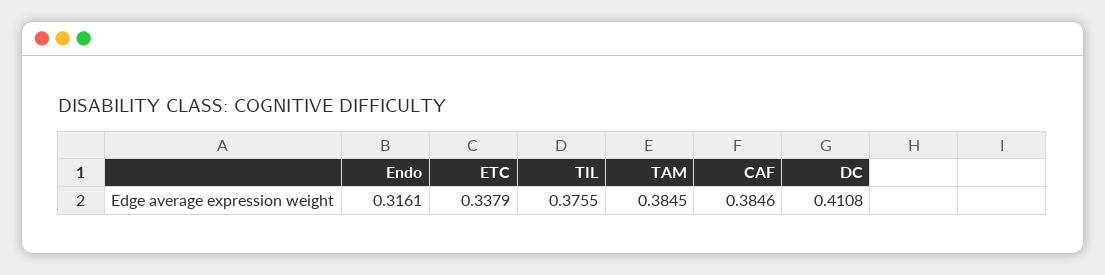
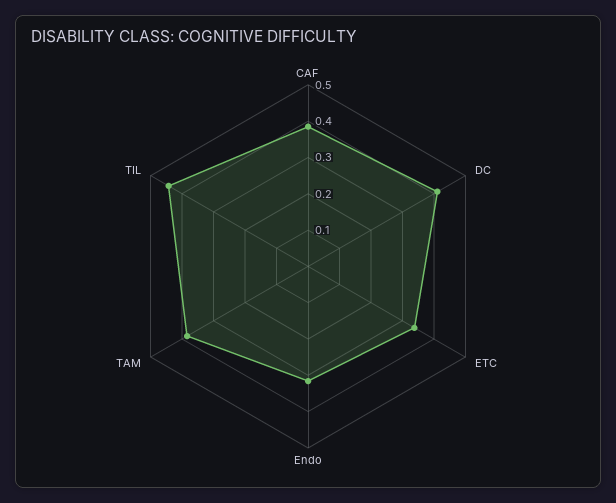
TIL: 0.3755 -> 0.45

